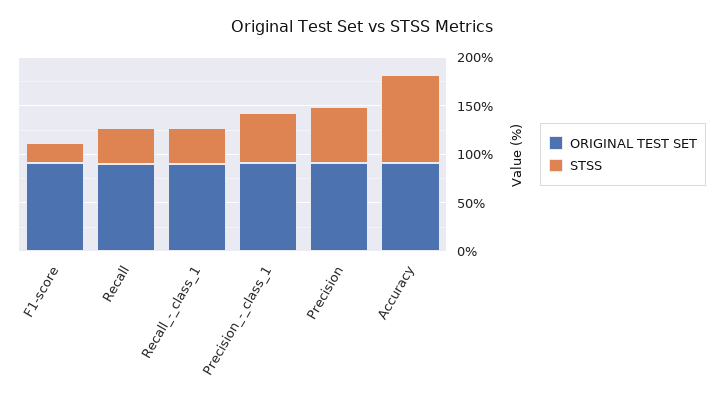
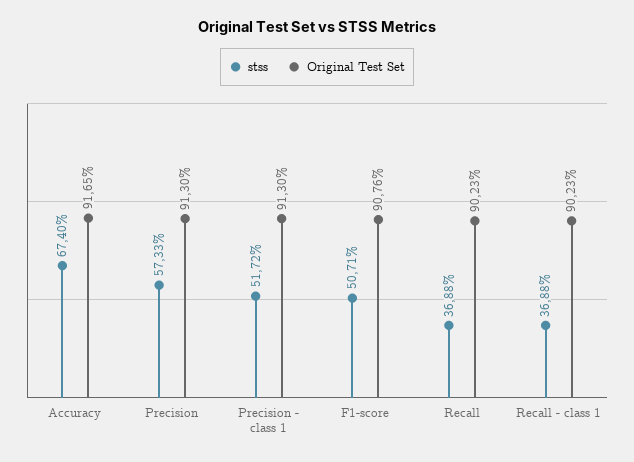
STSS, F1-score: 20 -> 50.71
STSS, Accuracy: 90 -> 67.4

